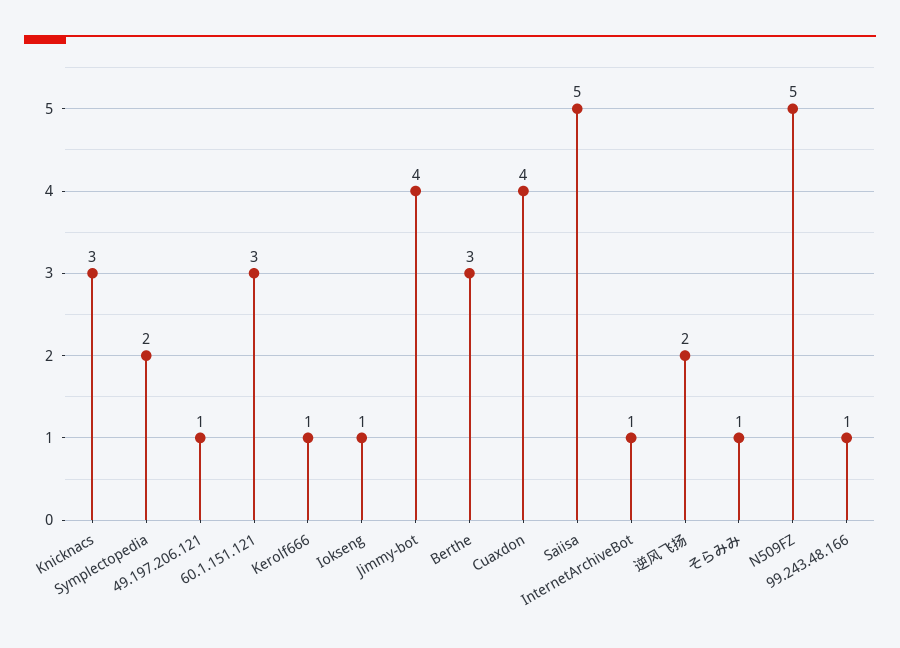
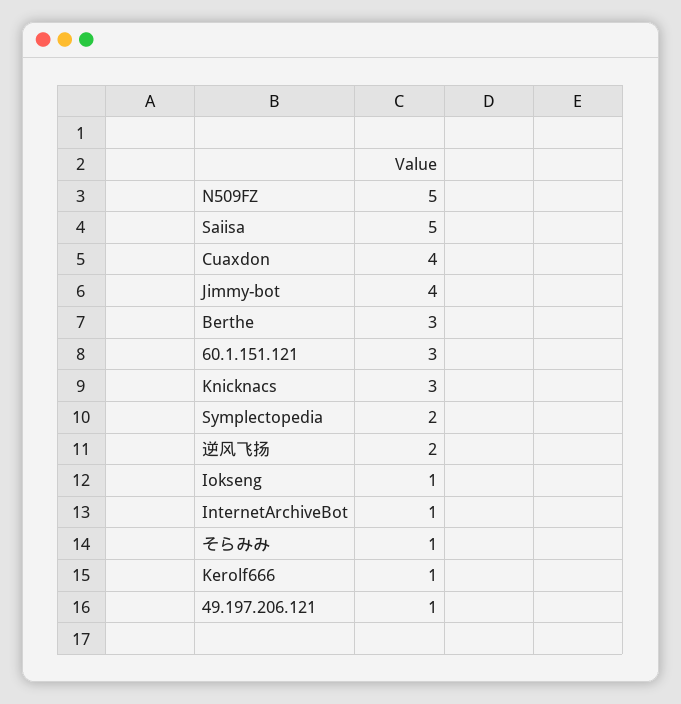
99.243.48.166: 1 -> none

